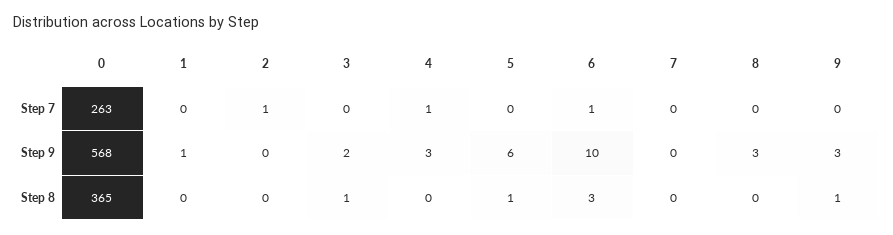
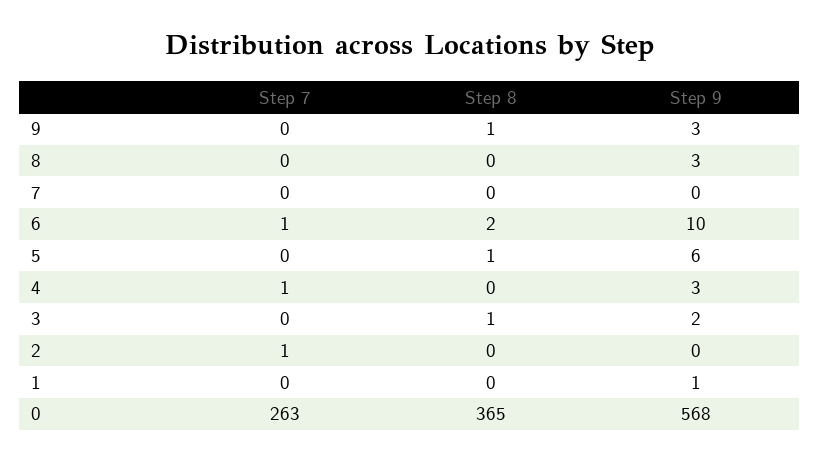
6, Step 8: 3 -> 2

